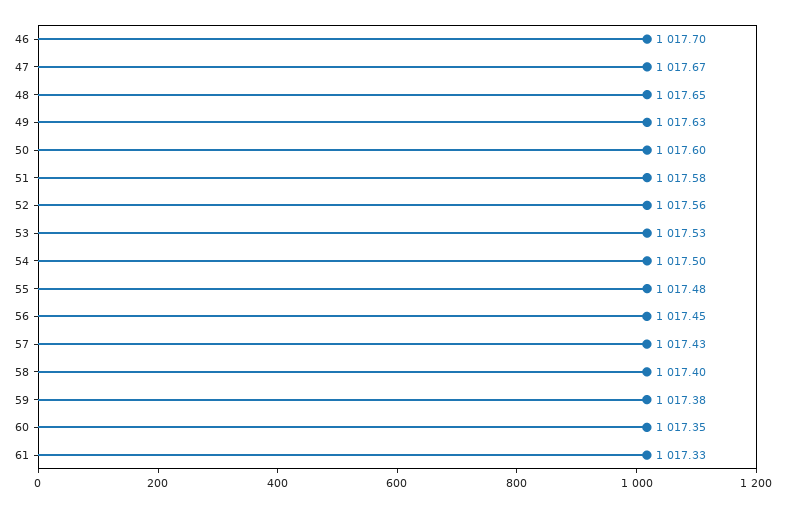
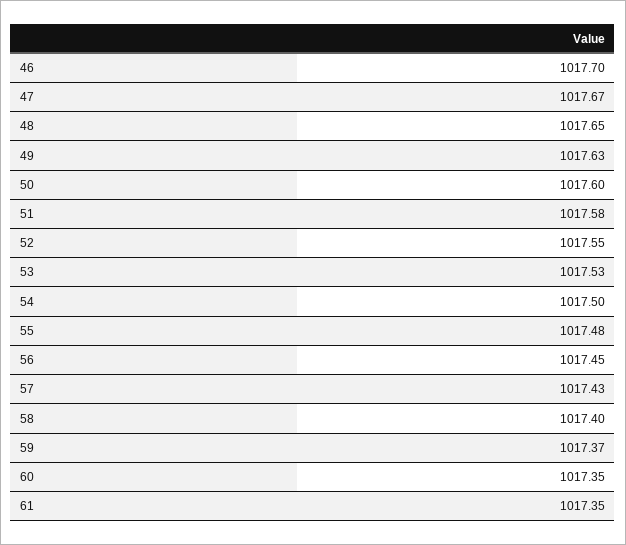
52: 1017.56 -> 1017.55
59: 1017.38 -> 1017.37
61: 1017.33 -> 1017.35

